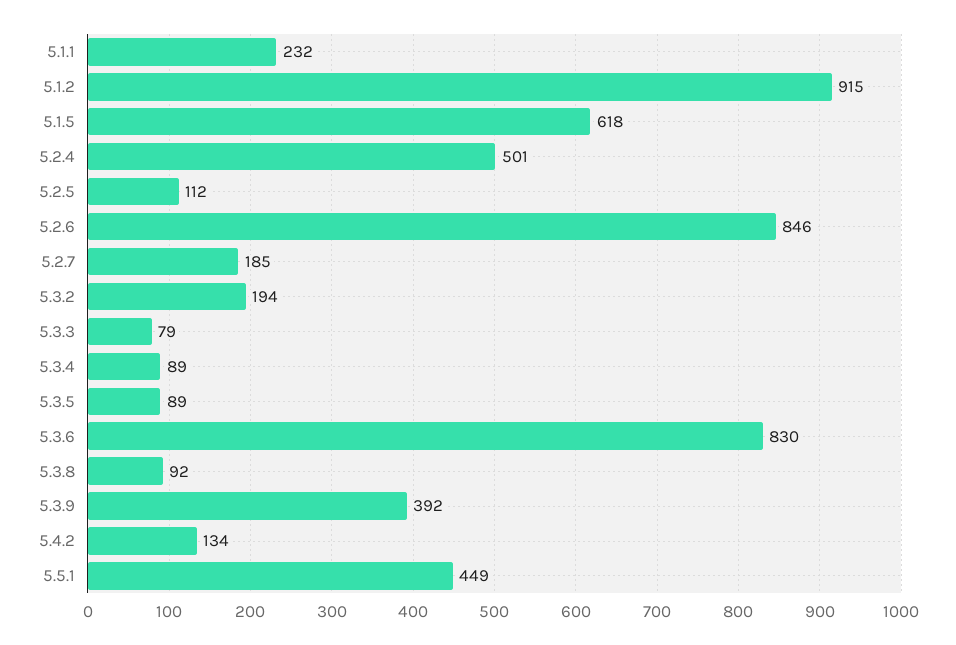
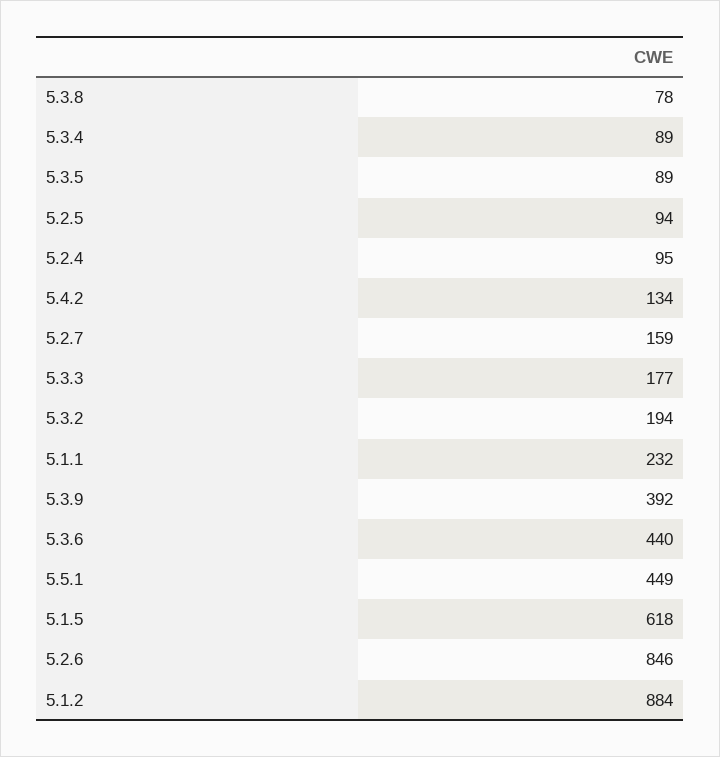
5.1.2: 915 -> 884
5.2.4: 501 -> 95
5.2.5: 112 -> 94
5.2.7: 185 -> 159
5.3.3: 79 -> 177
5.3.6: 830 -> 440
5.3.8: 92 -> 78

